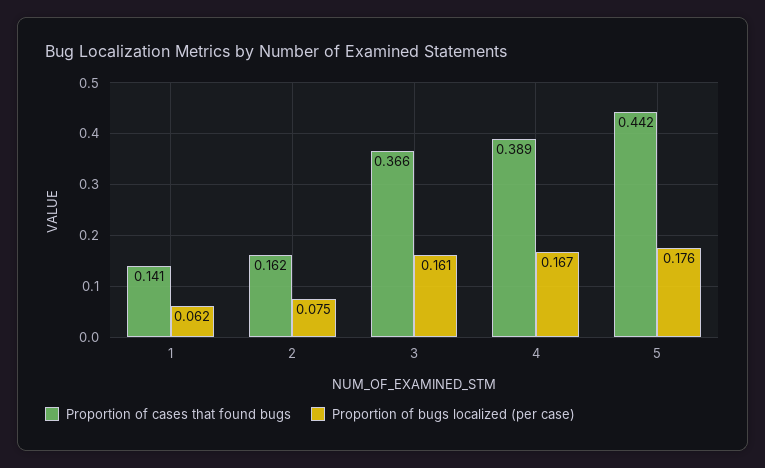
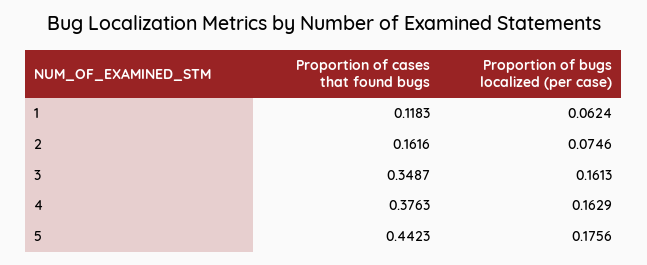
Proportion of cases that found bugs, 1: 0.141 -> 0.1183
Proportion of cases that found bugs, 3: 0.366 -> 0.3487
Proportion of cases that found bugs, 4: 0.389 -> 0.3763
Proportion of bugs localized (per case), 4: 0.167 -> 0.1629

